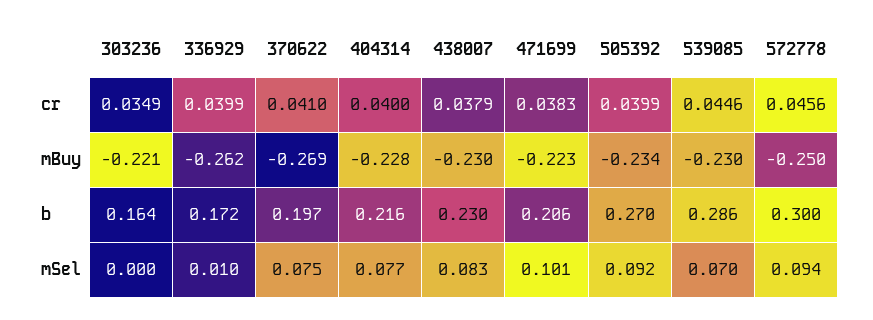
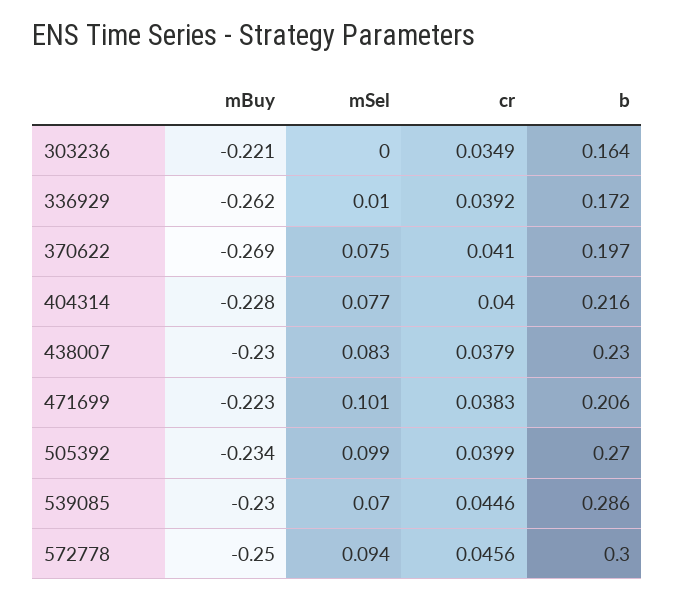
336929, cr: 0.0399 -> 0.0392
505392, mSel: 0.092 -> 0.099

